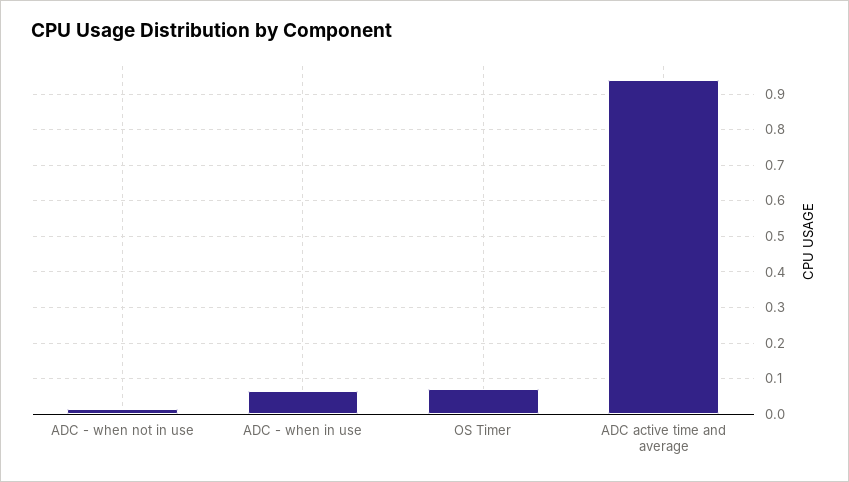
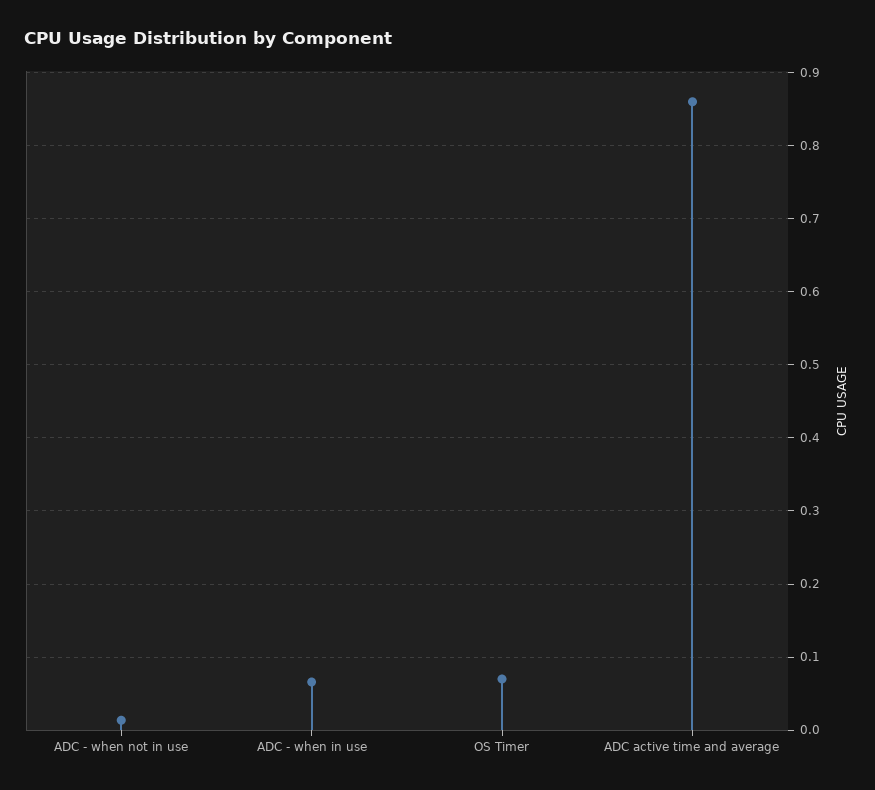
ADC active time and average: 0.94 -> 0.86

